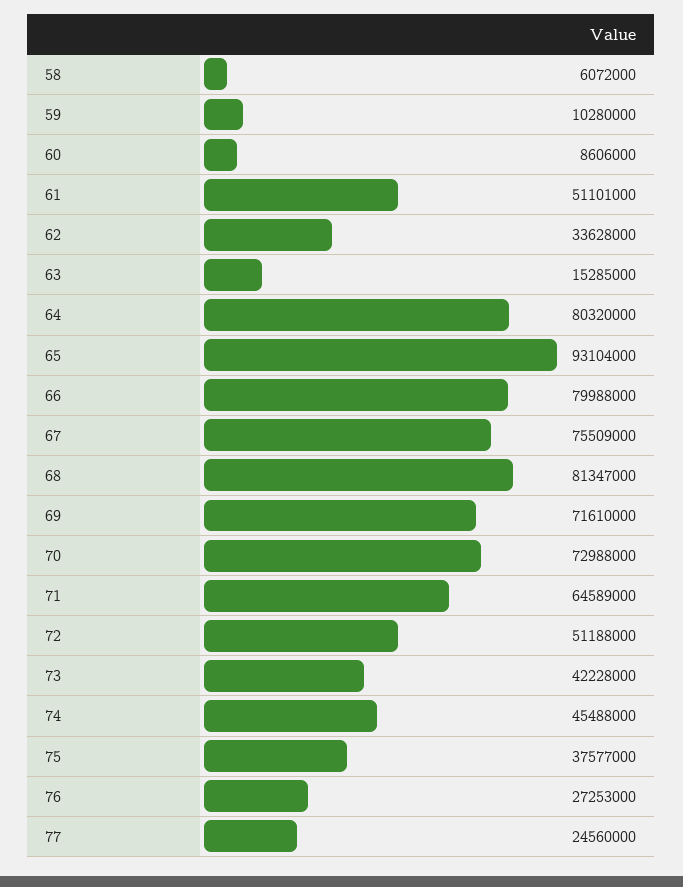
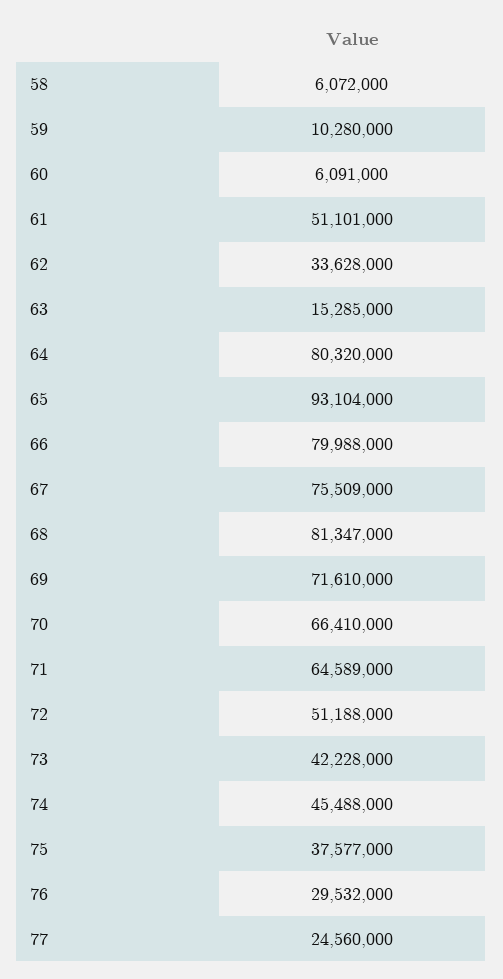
60: 8606000 -> 6091000
70: 72988000 -> 66410000
76: 27253000 -> 29532000

